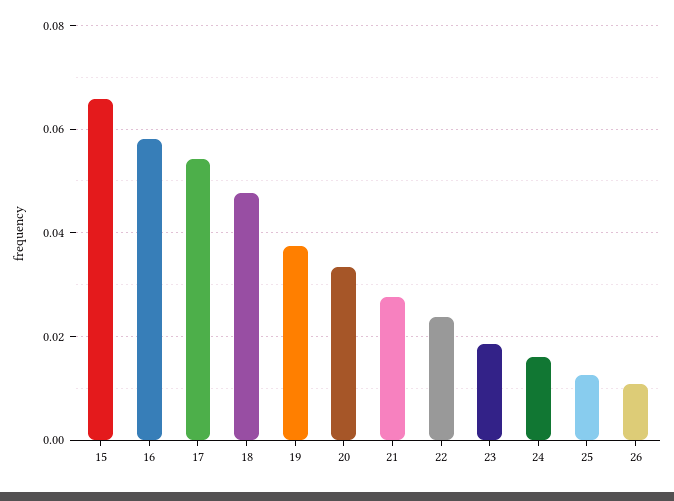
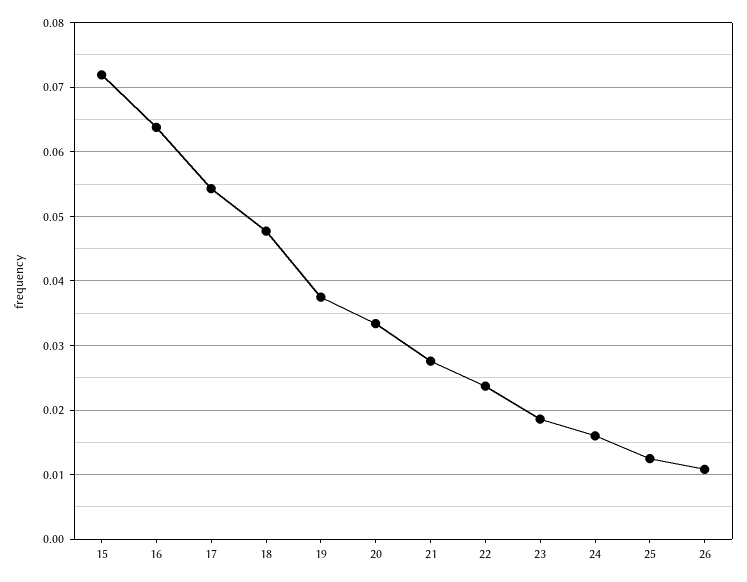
15: 0.066 -> 0.072
16: 0.058 -> 0.064

